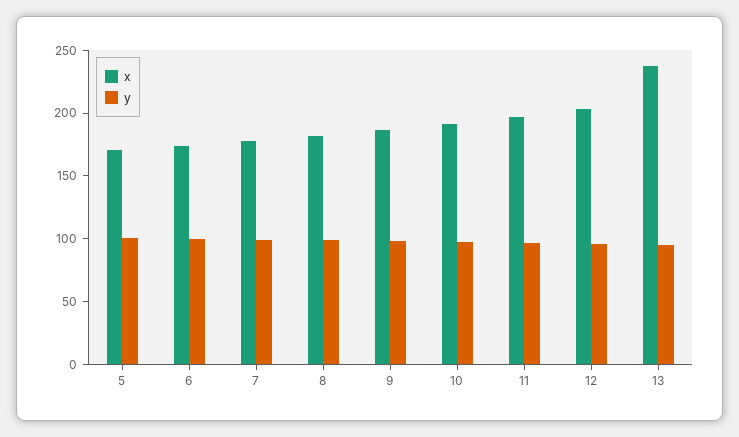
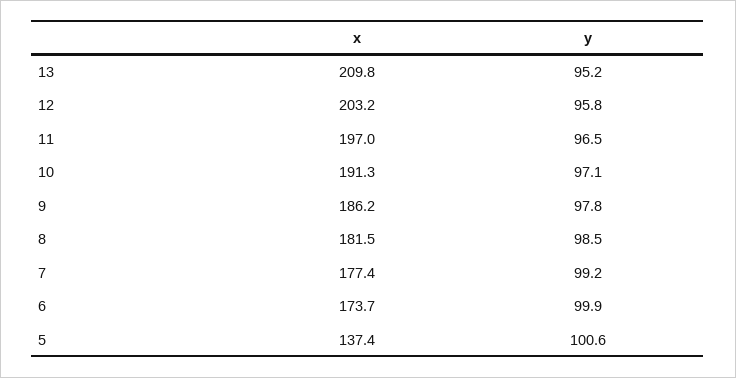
x, 5: 170 -> 137.4
x, 13: 240 -> 209.8

